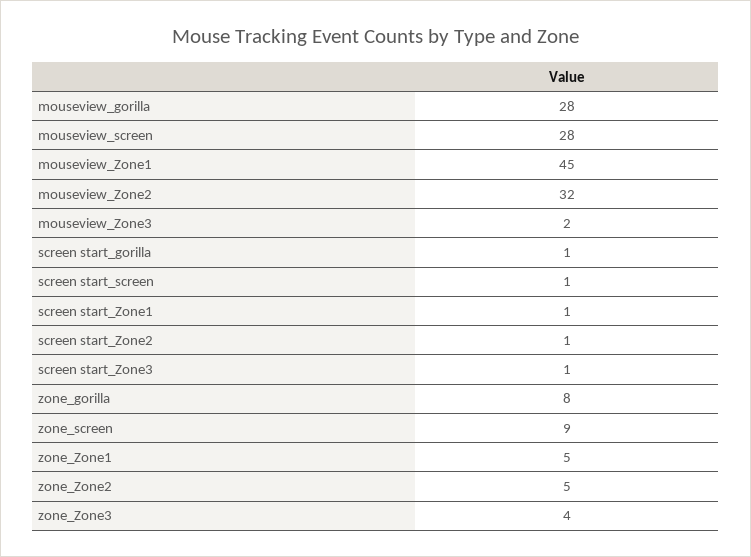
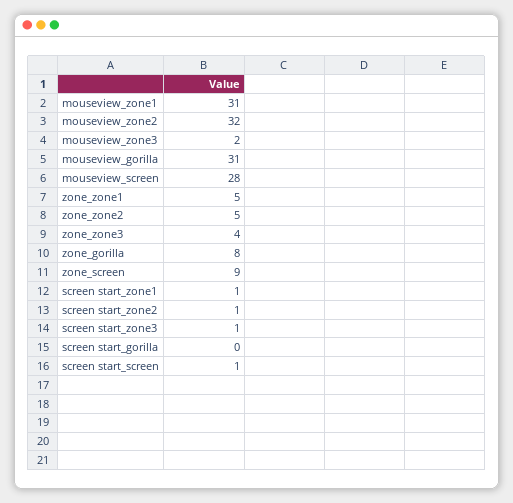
mouseview_gorilla: 28 -> 31
mouseview_Zone1: 45 -> 31
screen start_gorilla: 1 -> 0

